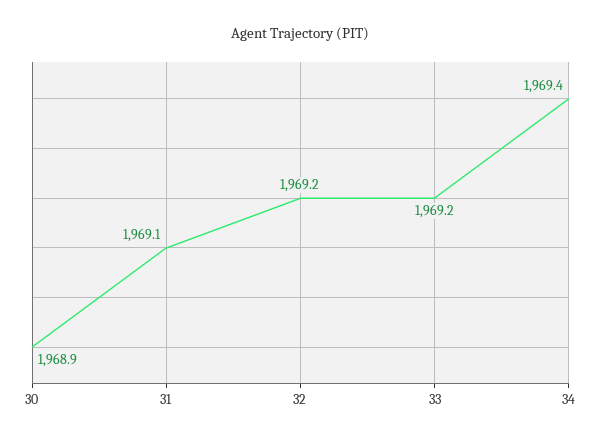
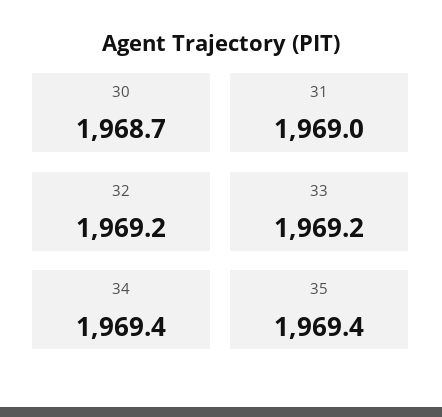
30: 1968.9 -> 1968.7
31: 1969.1 -> 1969
35: none -> 1969.4

